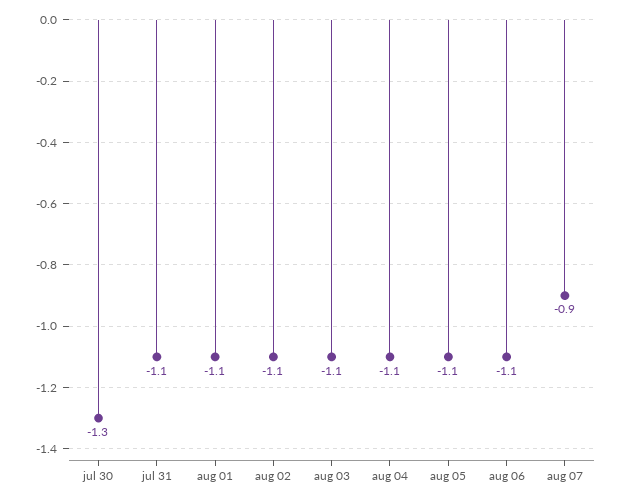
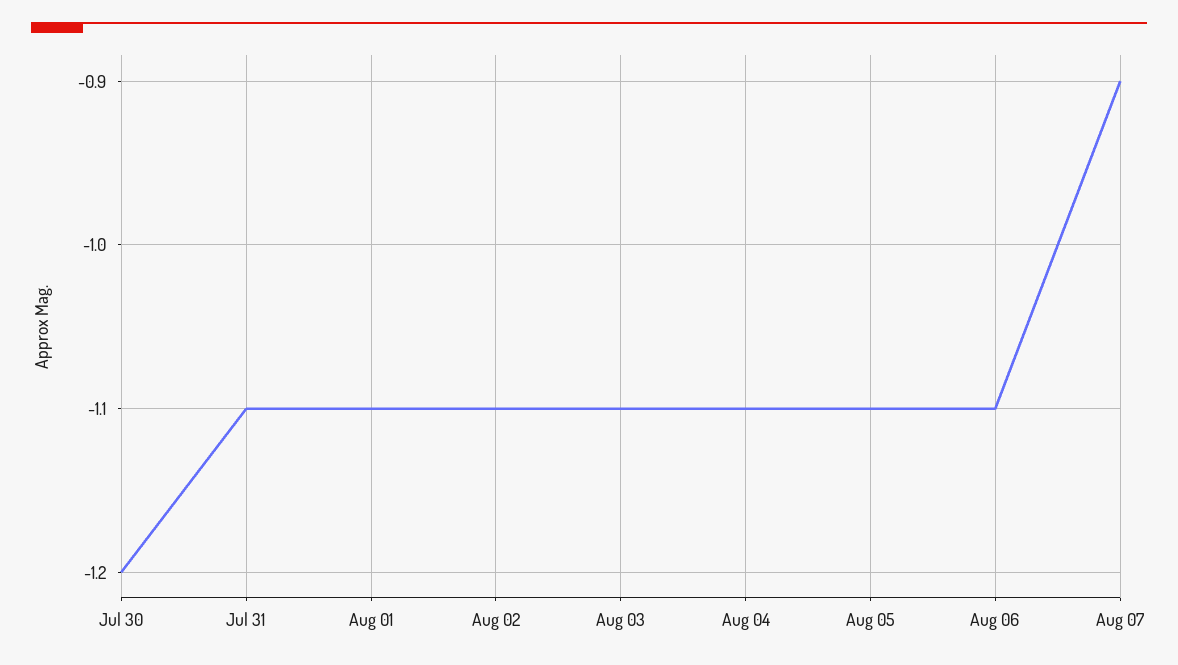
jul 30: -1.3 -> -1.2

